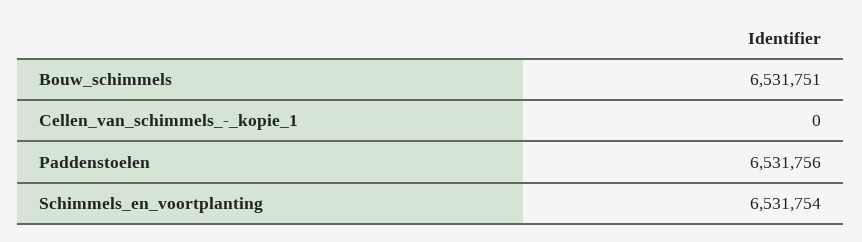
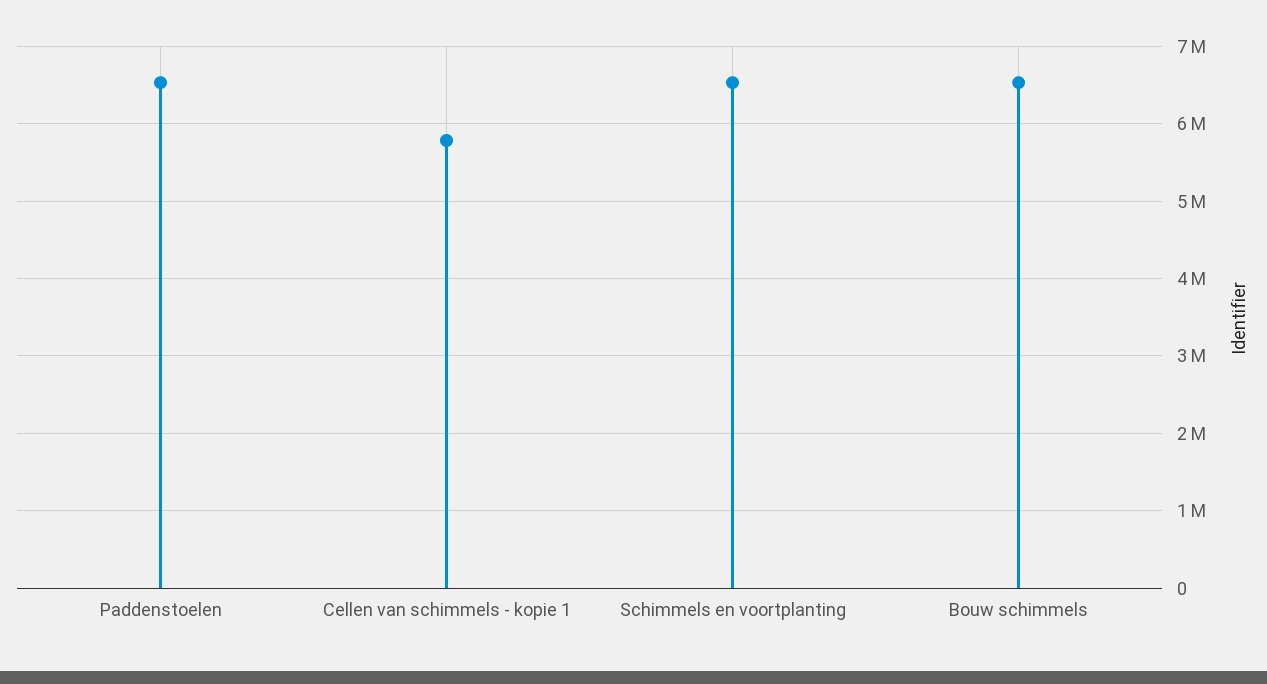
Cellen_van_schimmels_-_kopie_1: 0 -> 5800000

